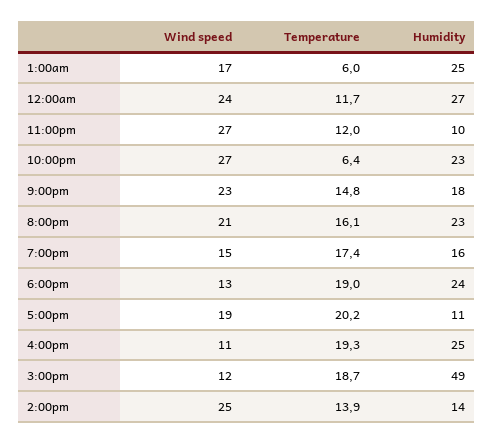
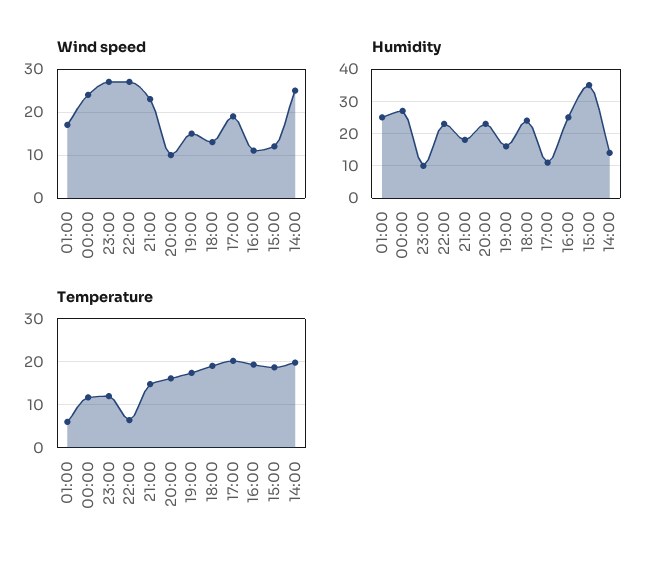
Wind speed, 8:00pm: 21 -> 10
Humidity, 3:00pm: 49 -> 35
Temperature, 2:00pm: 13.9 -> 20

